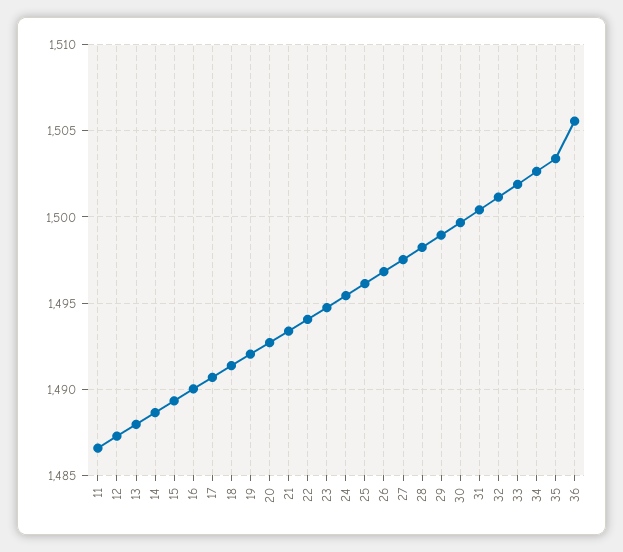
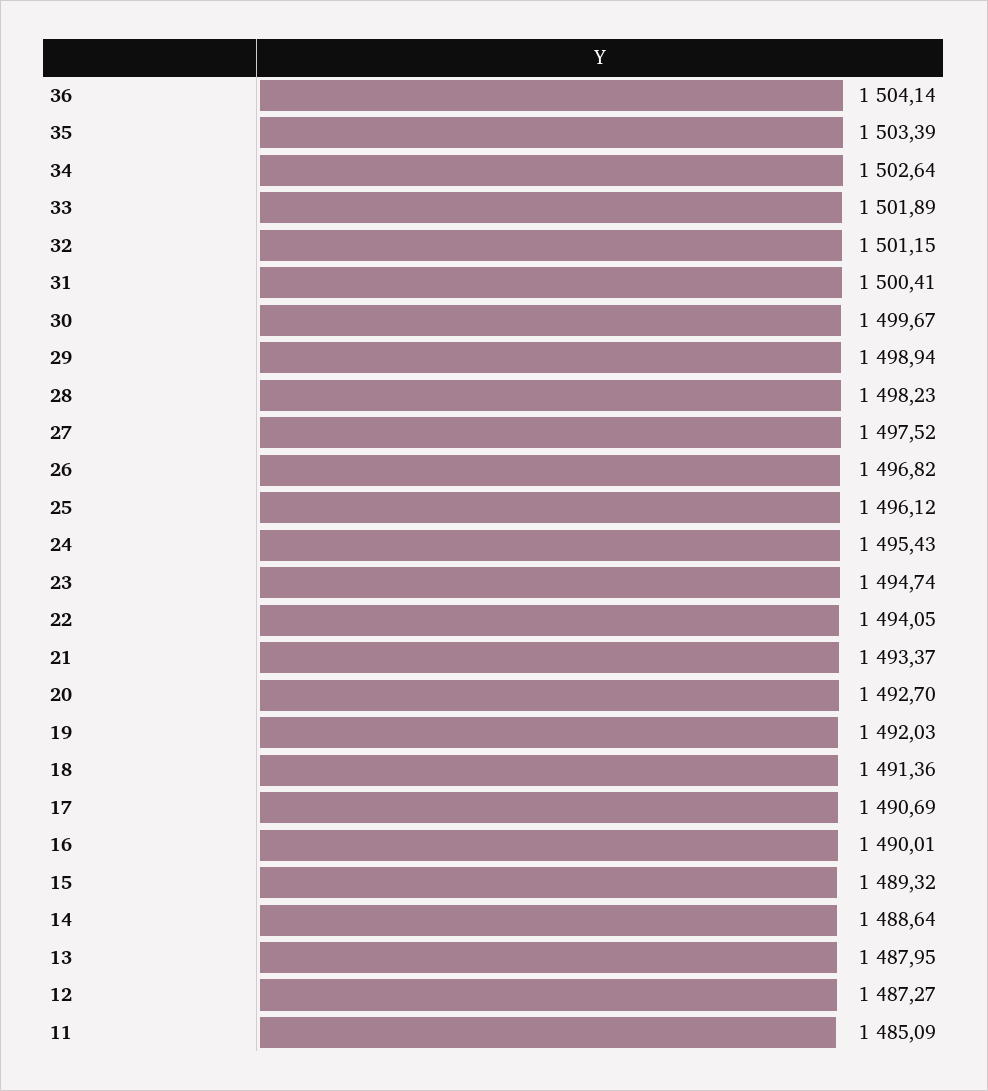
11: 1486.5 -> 1485.09
36: 1505.5 -> 1504.14

